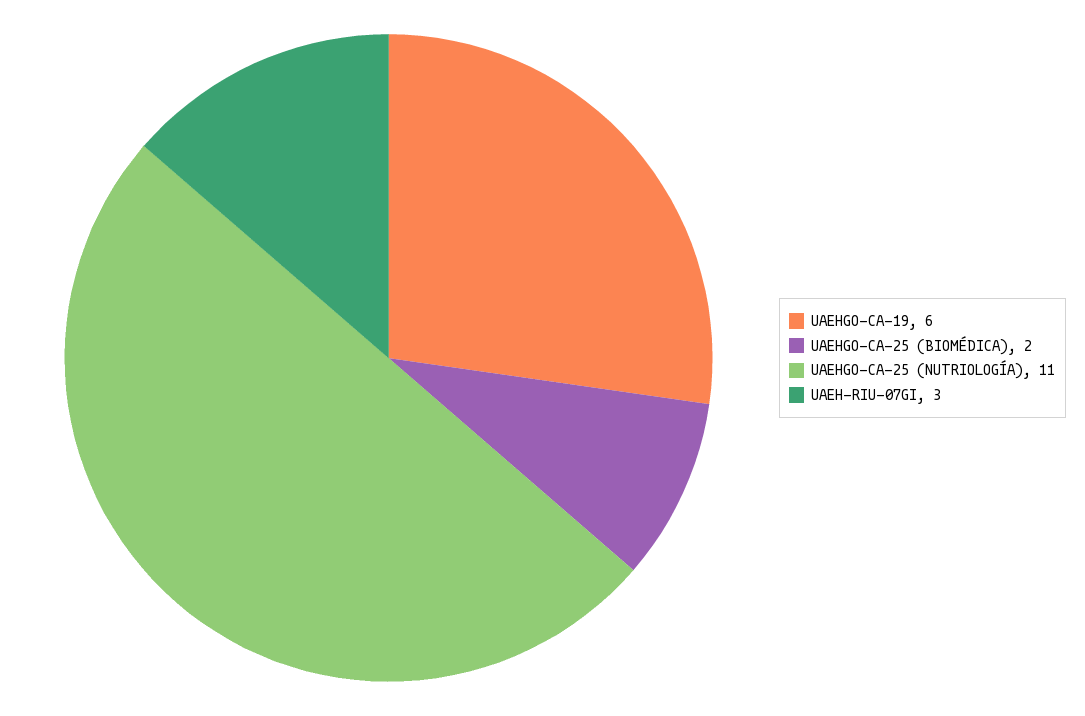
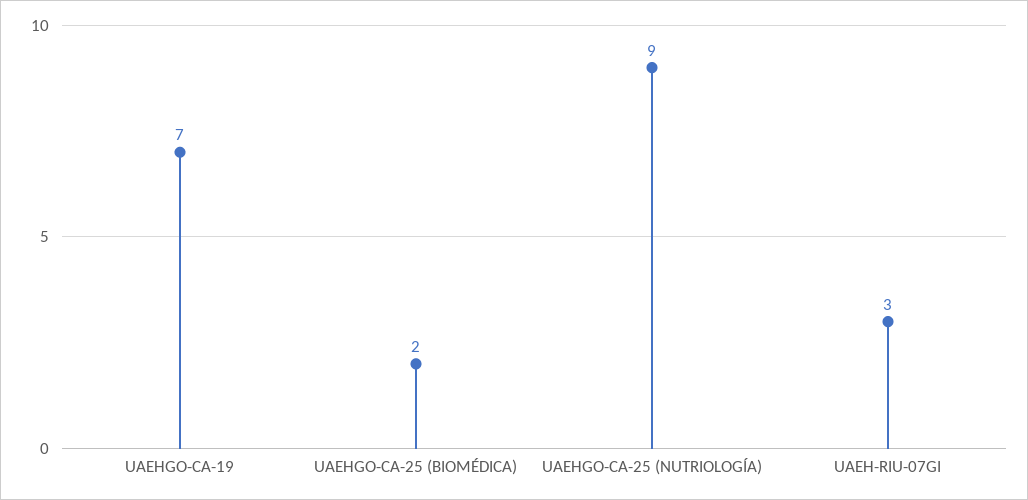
UAEHGO-CA-19: 6 -> 7
UAEHGO-CA-25 (NUTRIOLOGÍA): 11 -> 9

